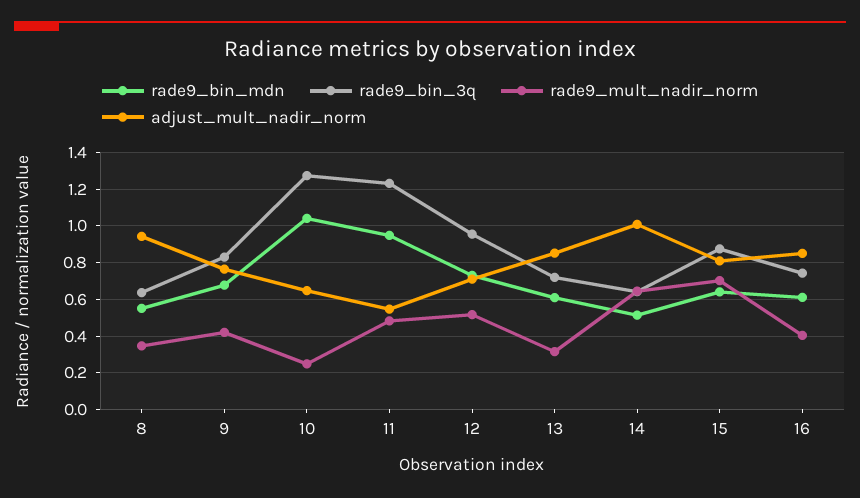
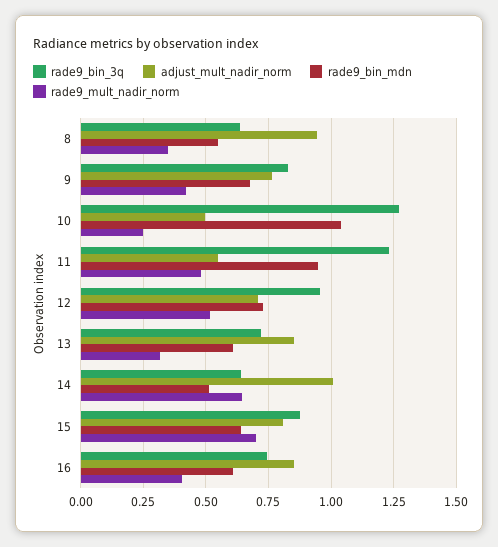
adjust_mult_nadir_norm, 10: 0.65 -> 0.5

